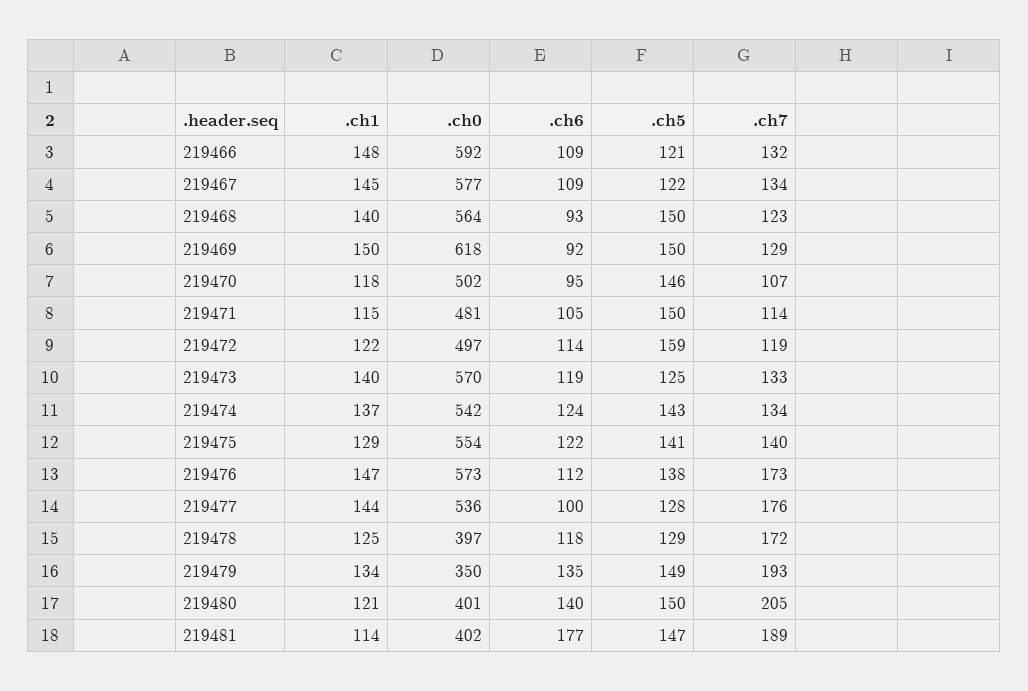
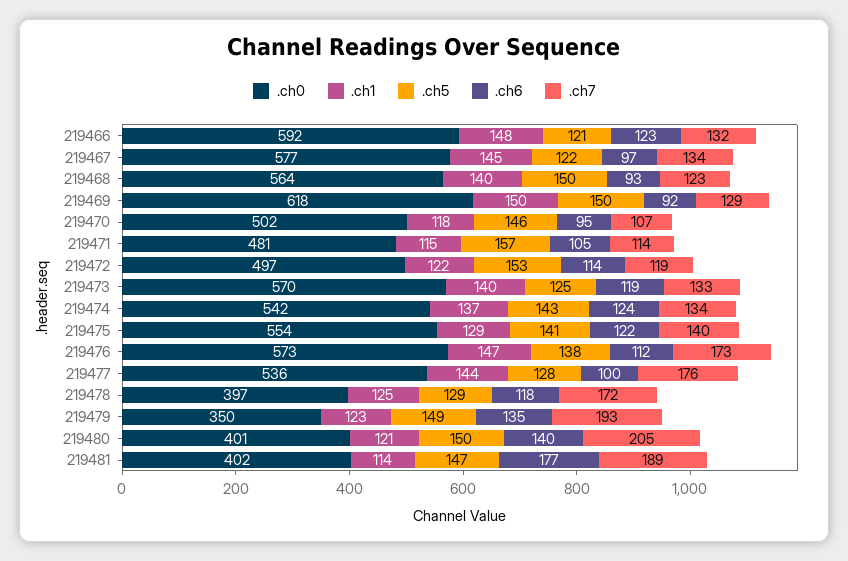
.ch6, 219466: 109 -> 123
.ch6, 219467: 109 -> 97
.ch5, 219471: 150 -> 157
.ch5, 219472: 159 -> 153
.ch1, 219479: 134 -> 123

